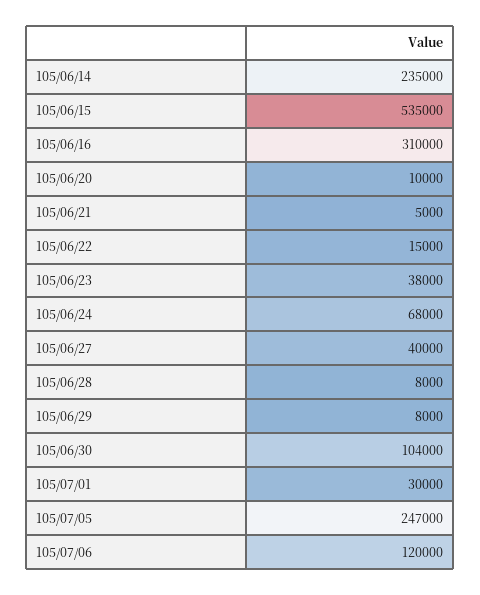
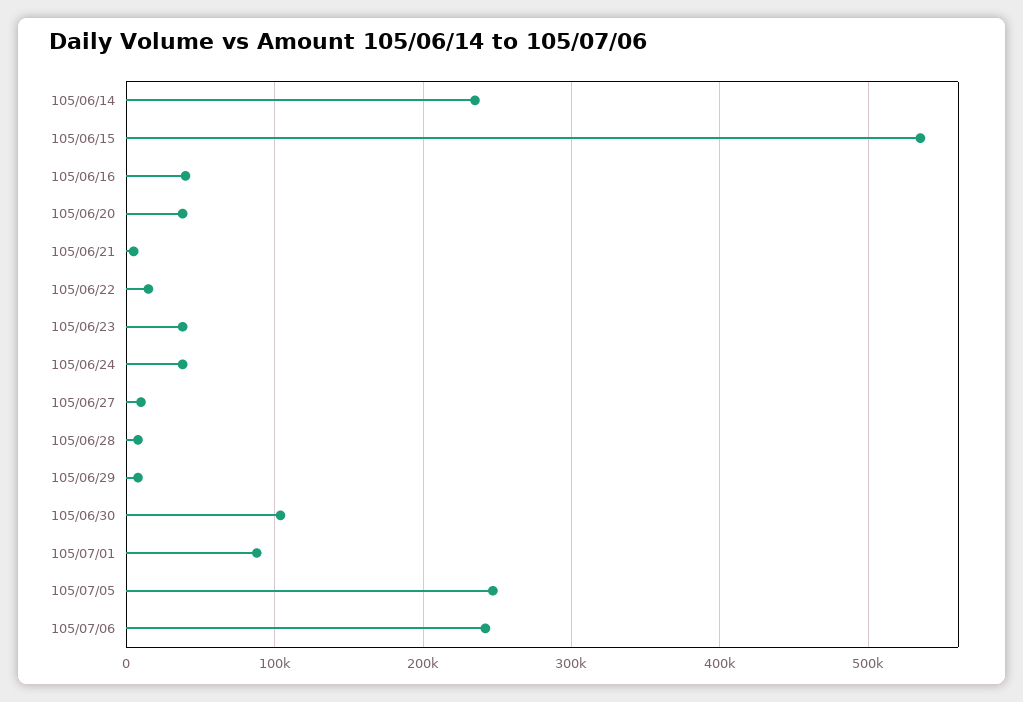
105/06/16: 310000 -> 40000
105/06/20: 10000 -> 40000
105/06/24: 68000 -> 40000
105/06/27: 40000 -> 10000
105/07/01: 30000 -> 90000
105/07/06: 120000 -> 240000

